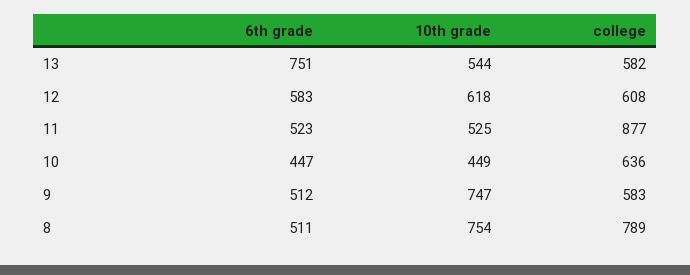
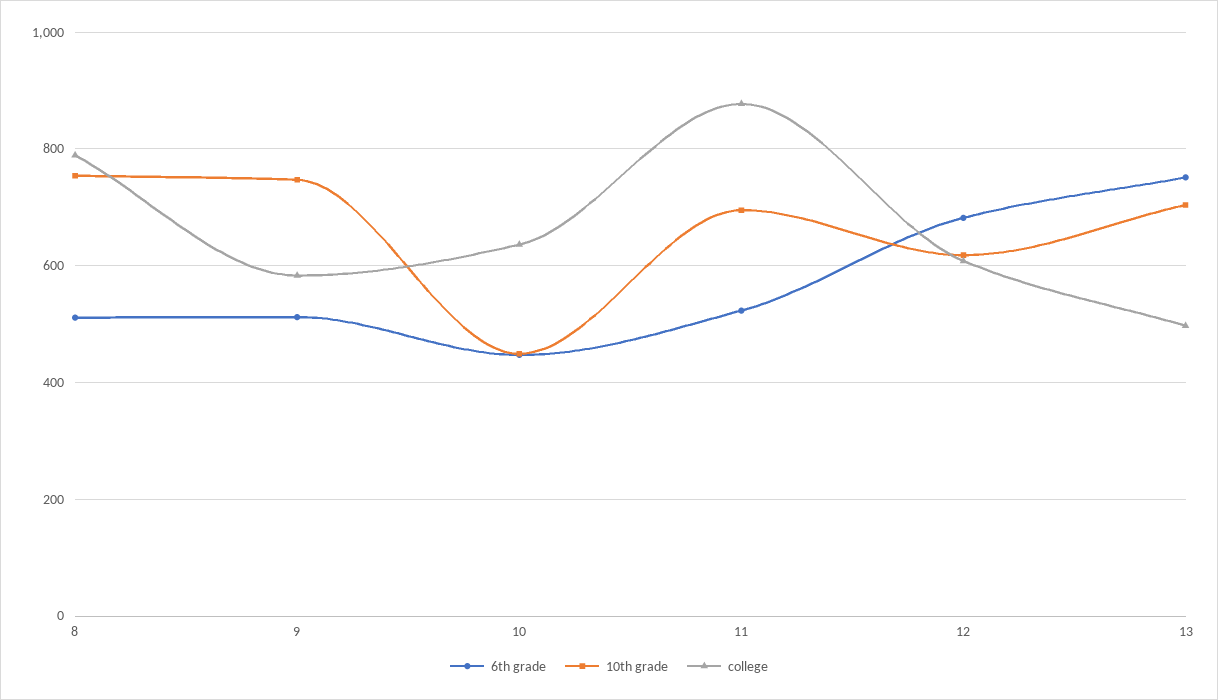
10th grade, 13: 544 -> 700
college, 13: 582 -> 500
6th grade, 12: 583 -> 680
10th grade, 11: 525 -> 700

